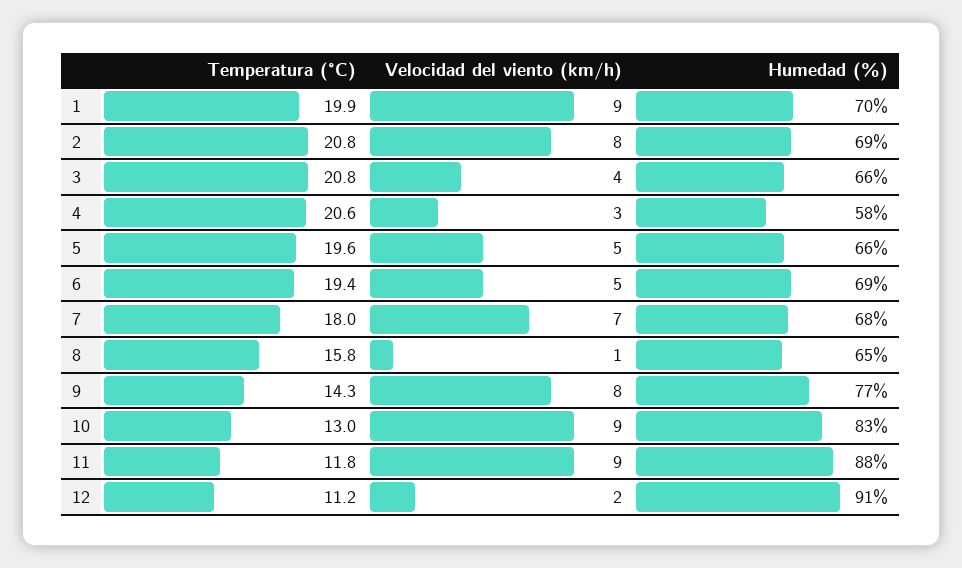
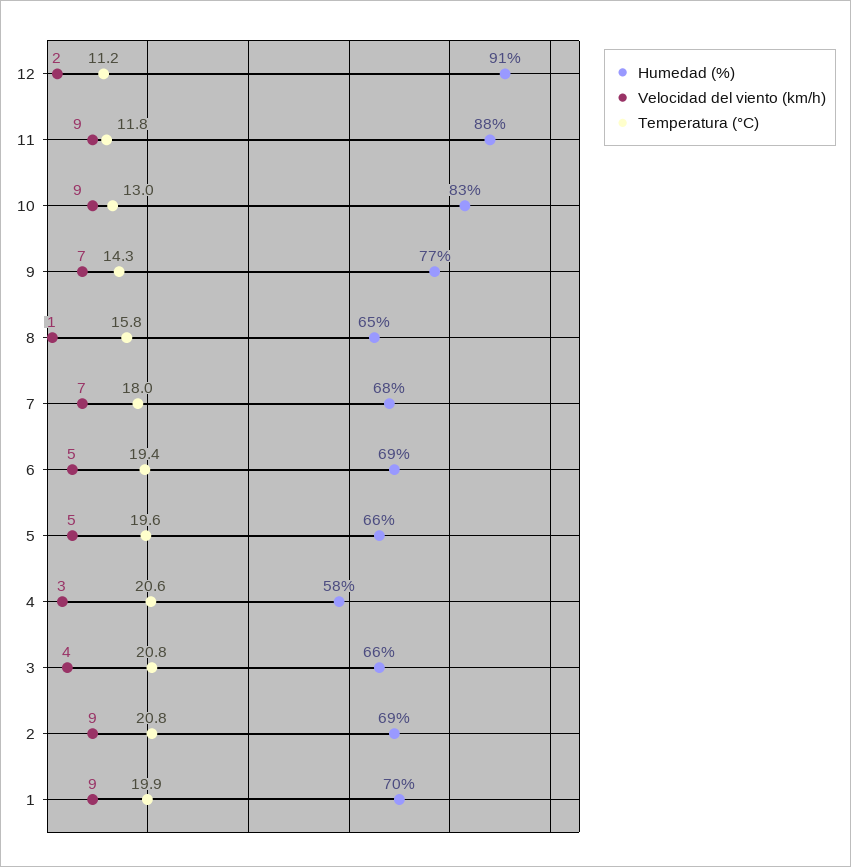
Velocidad del viento (km/h), 2: 8 -> 9
Velocidad del viento (km/h), 9: 8 -> 7

